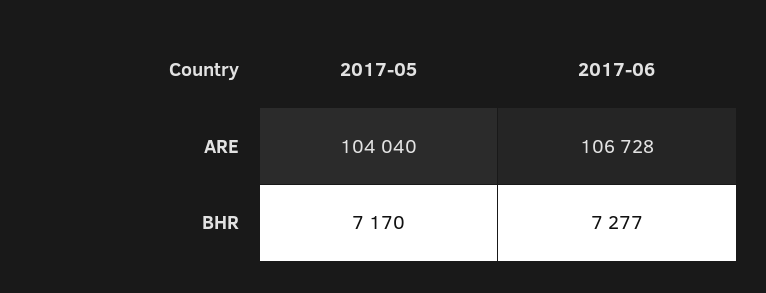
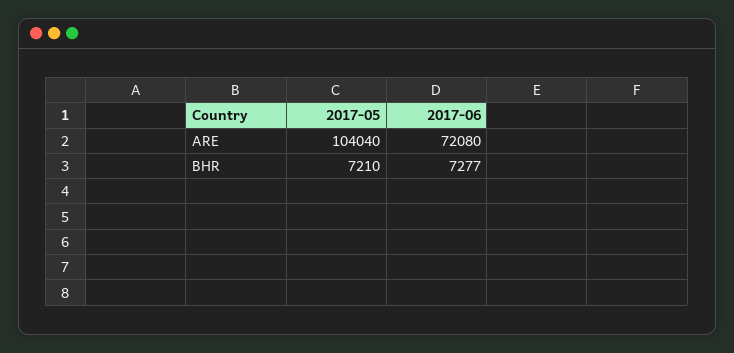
2017-06, ARE: 106728 -> 72080
2017-05, BHR: 7170 -> 7210

